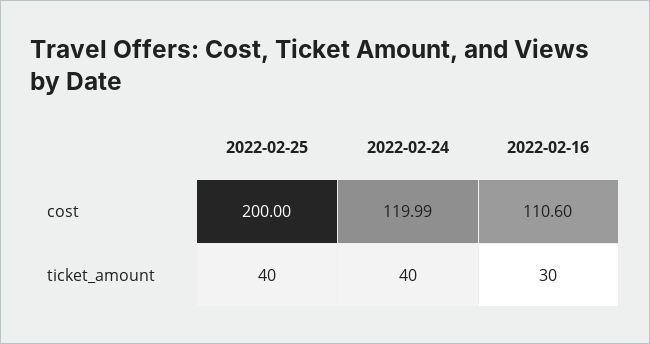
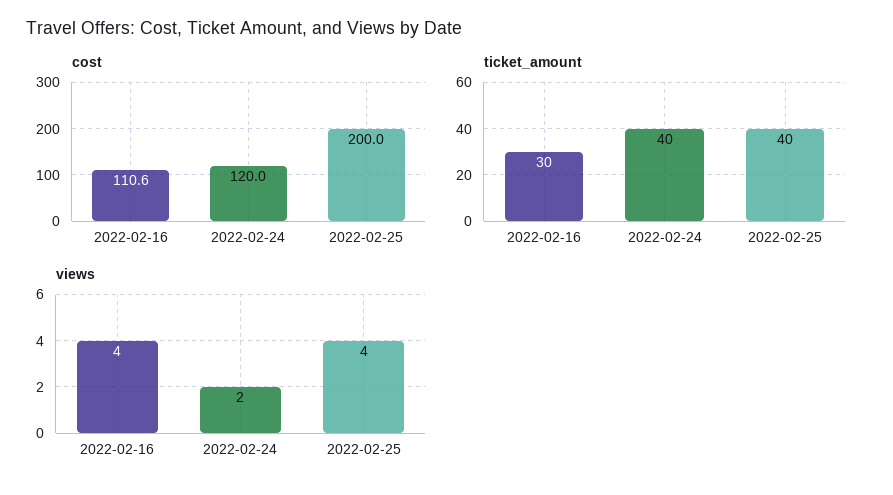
views, 2022-02-16: none -> 4
views, 2022-02-24: none -> 2
views, 2022-02-25: none -> 4

